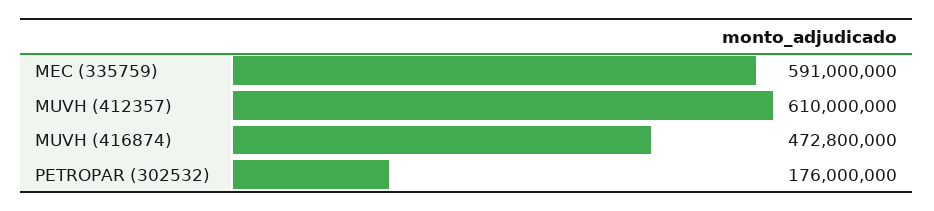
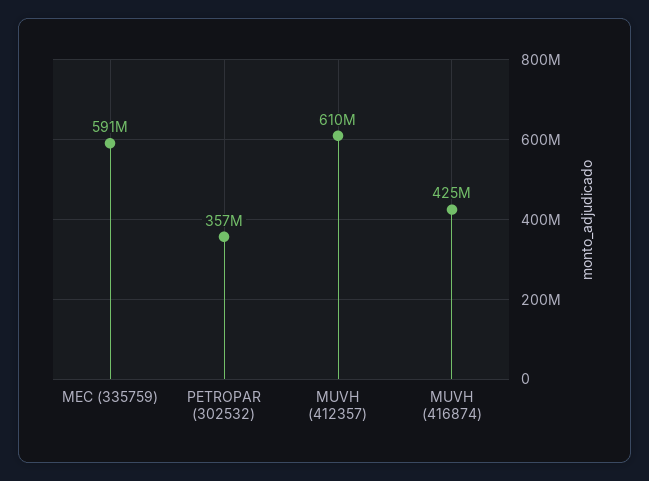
MUVH (416874): 472800000 -> 425000000
PETROPAR (302532): 176000000 -> 357000000

